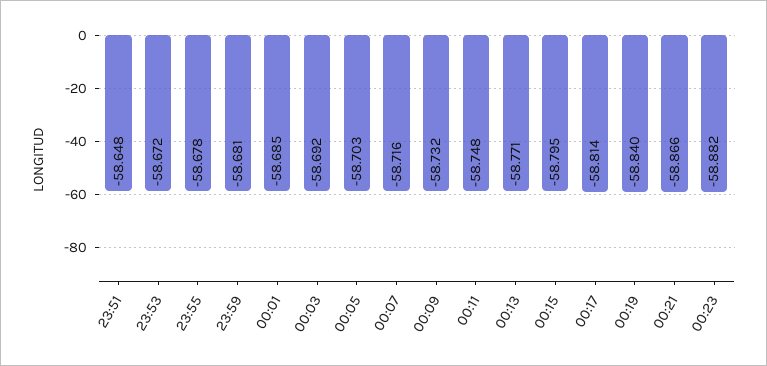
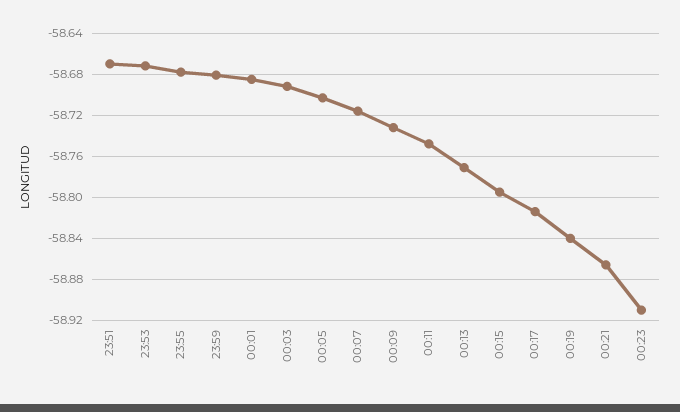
23:51: -58.648 -> -58.67
00:23: -58.882 -> -58.91

